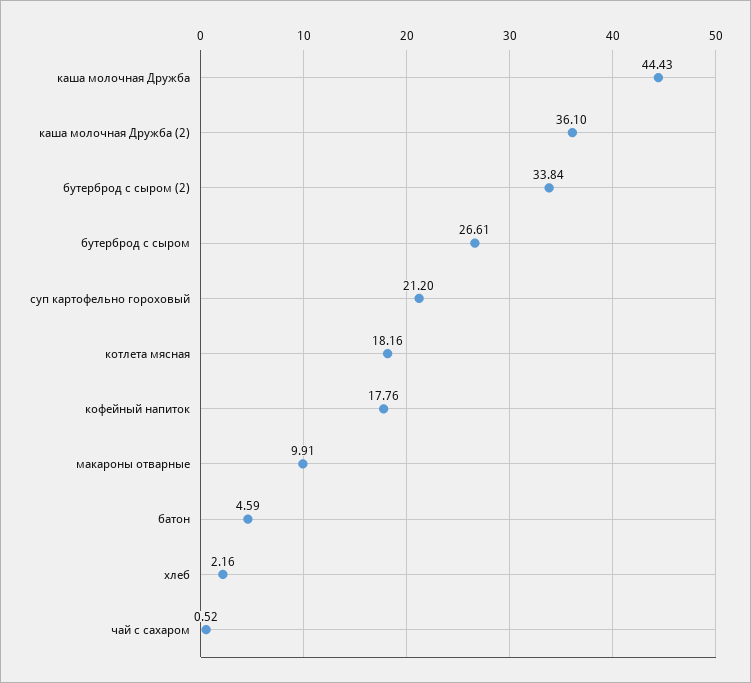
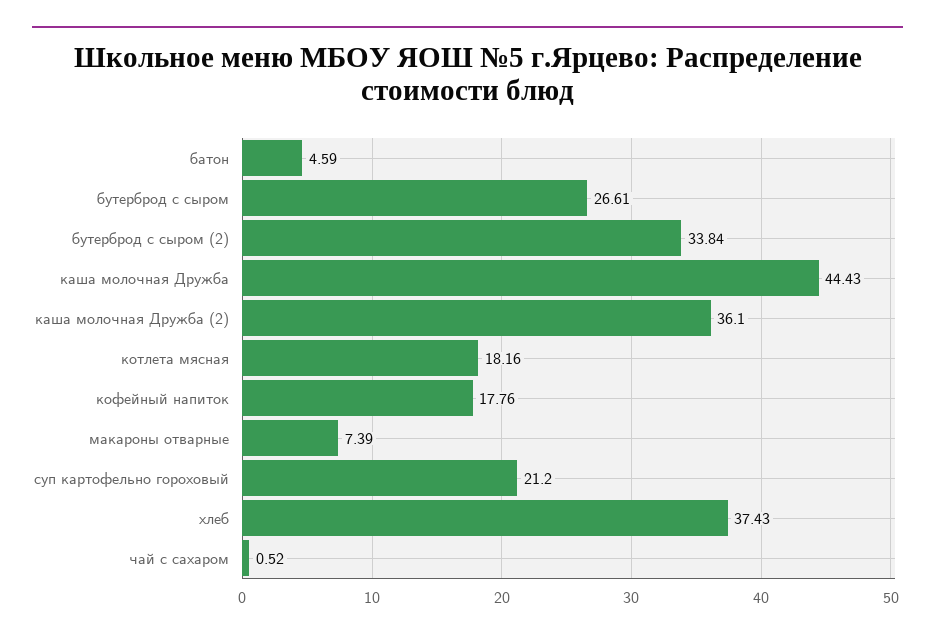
макароны отварные: 9.91 -> 7.39
хлеб: 2.16 -> 37.43

